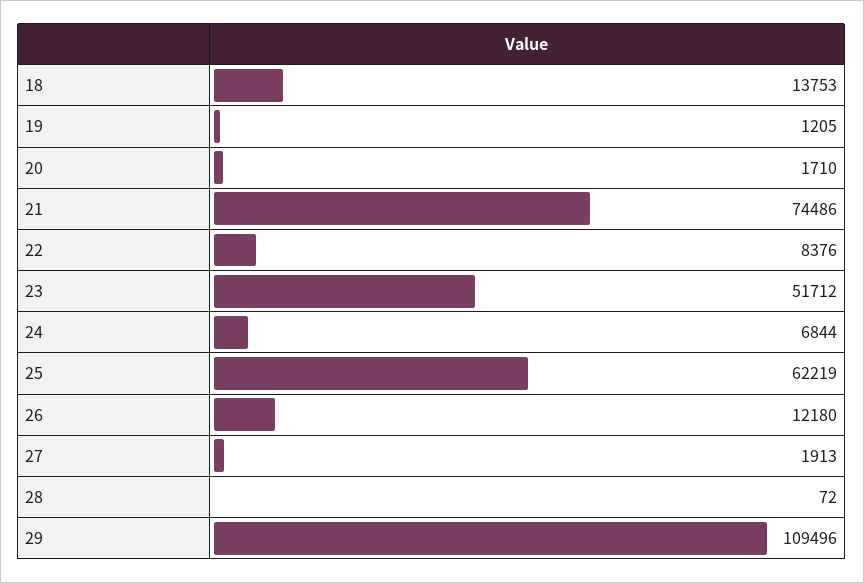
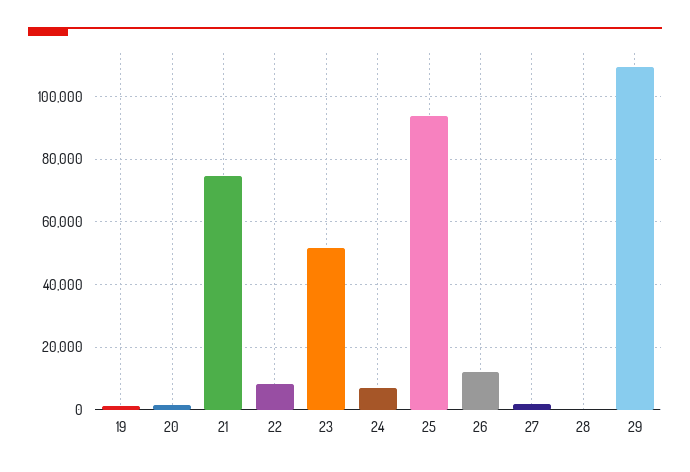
18: 13753 -> none
25: 62219 -> 94000

